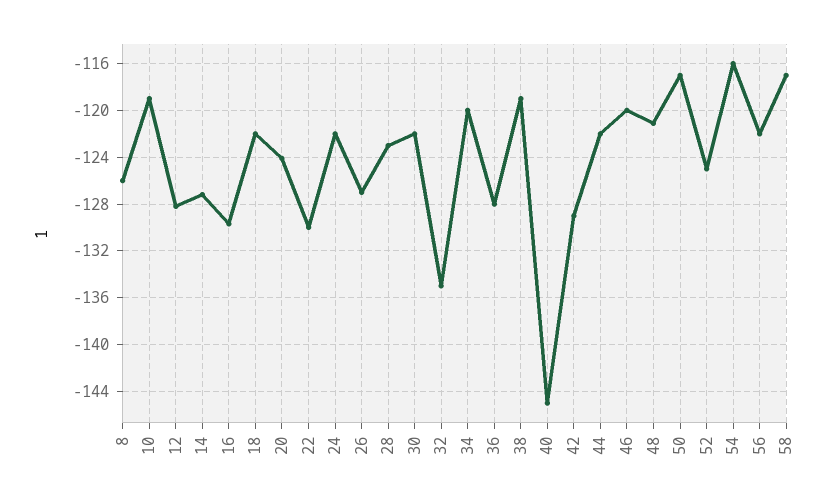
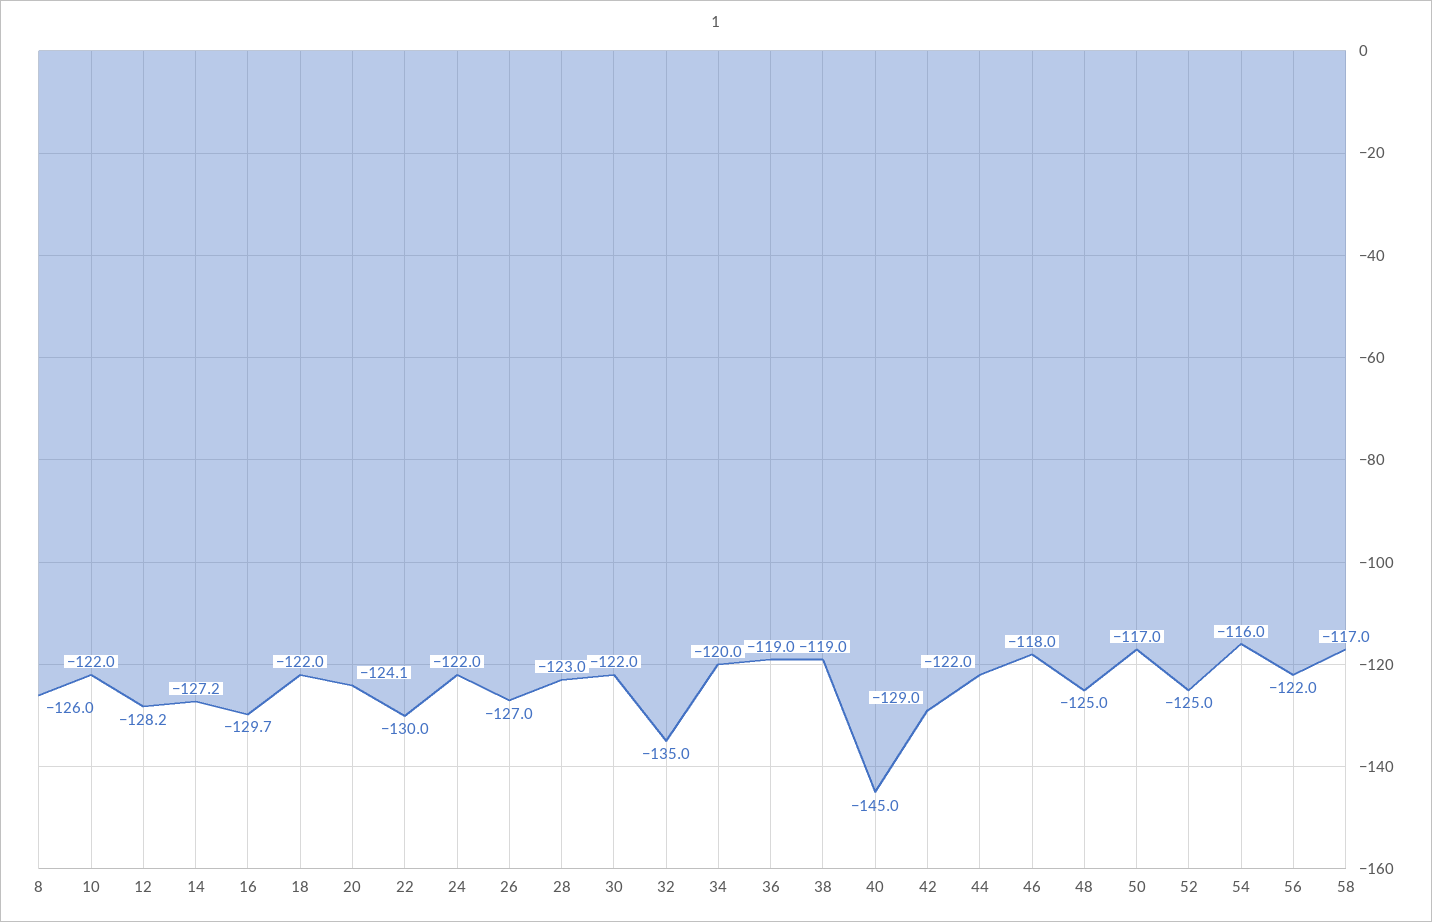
10: -119 -> -122
36: -128 -> -119
46: -120 -> -118
48: -121 -> -125

